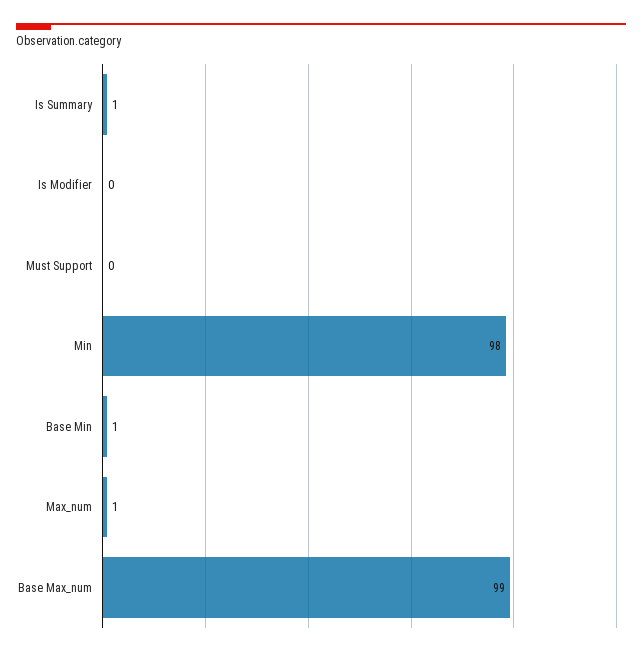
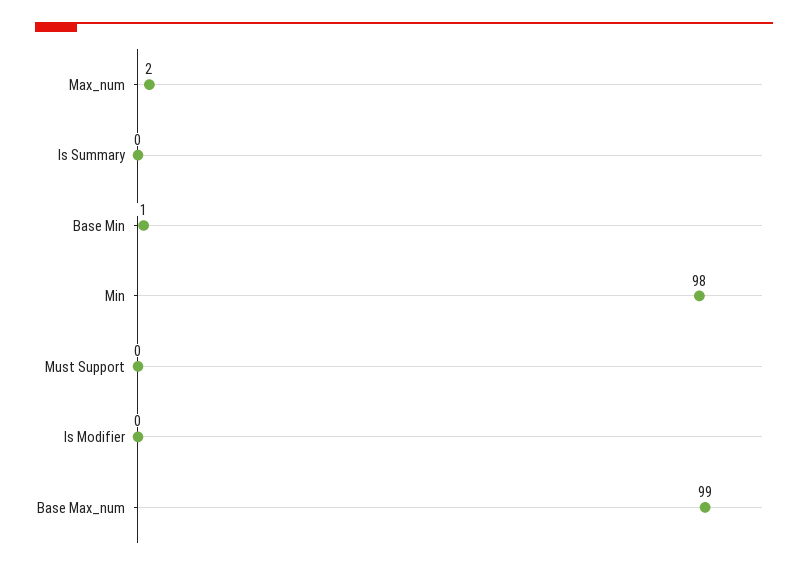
Is Summary: 1 -> 0
Max_num: 1 -> 2

